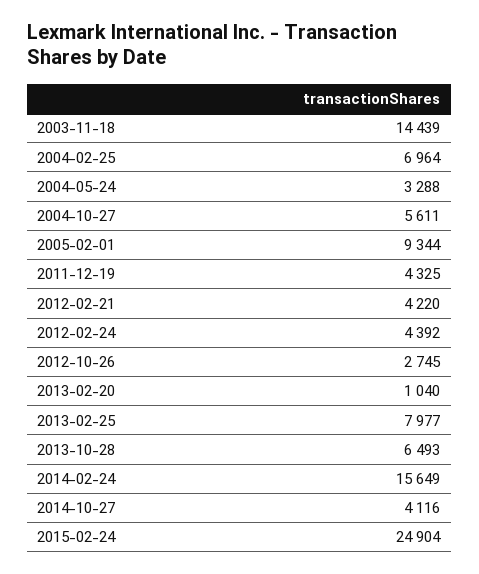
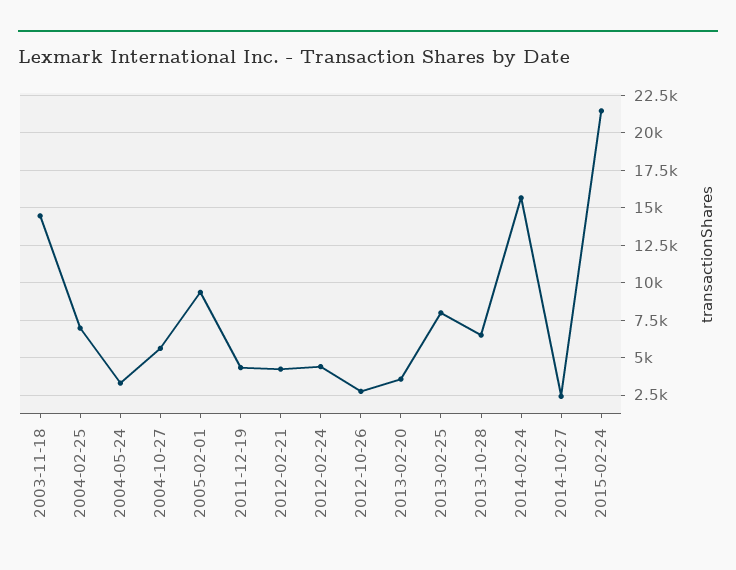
2013-02-20: 1040 -> 3500
2014-10-27: 4116 -> 2500
2015-02-24: 24904 -> 21500

